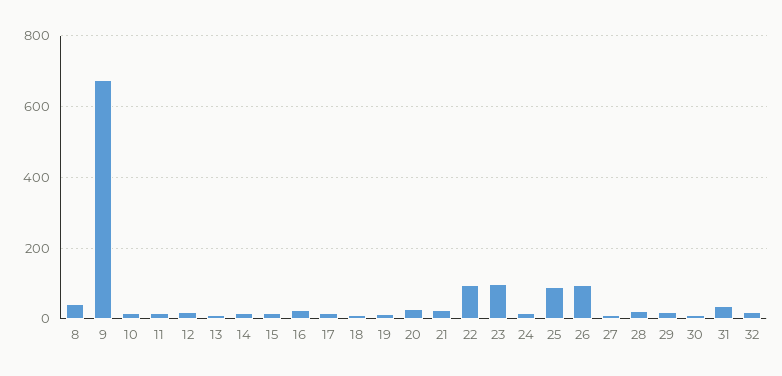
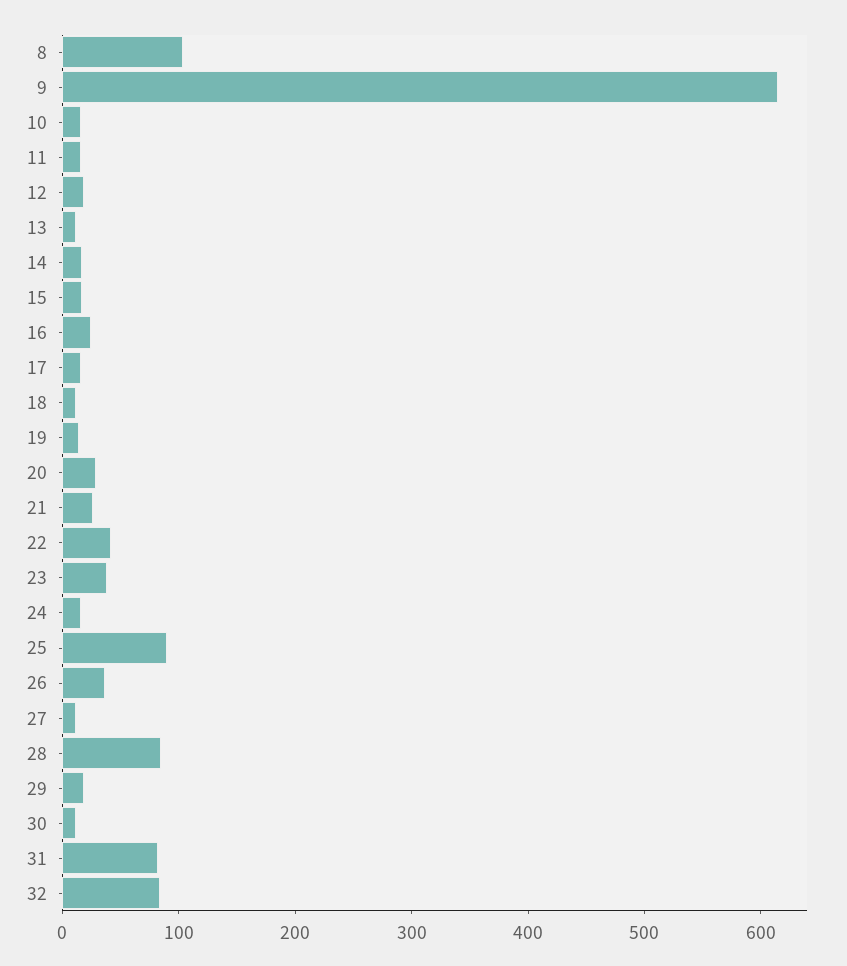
8: 40 -> 100
9: 680 -> 620
22: 100 -> 40
23: 100 -> 40
26: 100 -> 40
28: 20 -> 80
31: 40 -> 80
32: 20 -> 80

